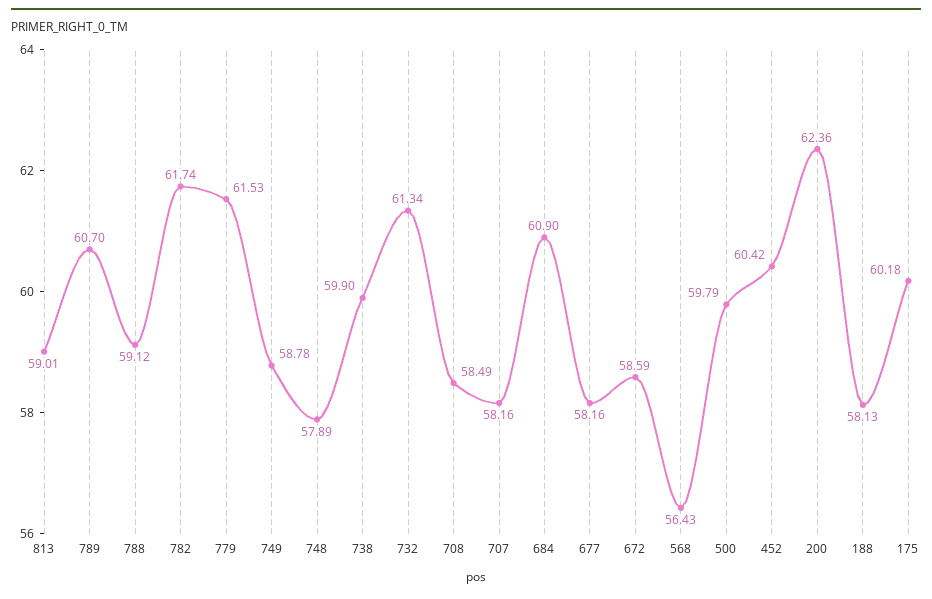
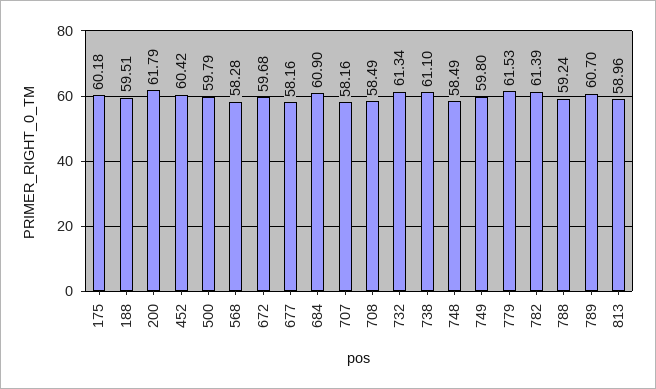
813: 59.01 -> 58.96
788: 59.12 -> 59.24
782: 61.74 -> 61.39
749: 58.78 -> 59.8
748: 57.89 -> 58.49
738: 59.9 -> 61.1
672: 58.59 -> 59.68
568: 56.43 -> 58.28
200: 62.36 -> 61.79
188: 58.13 -> 59.51

